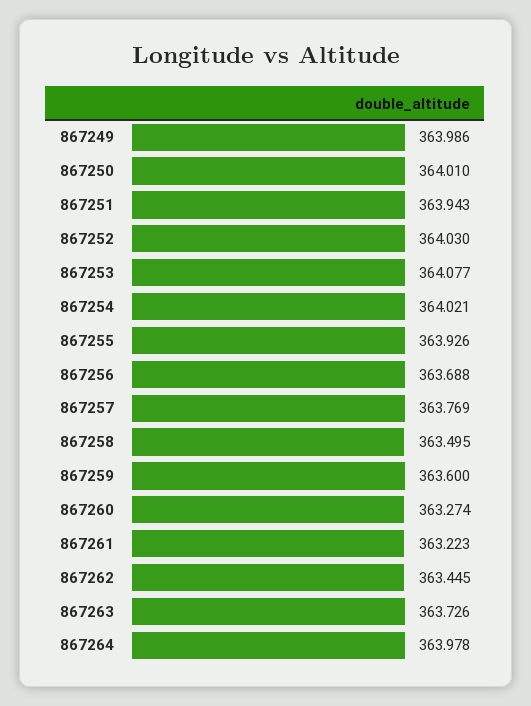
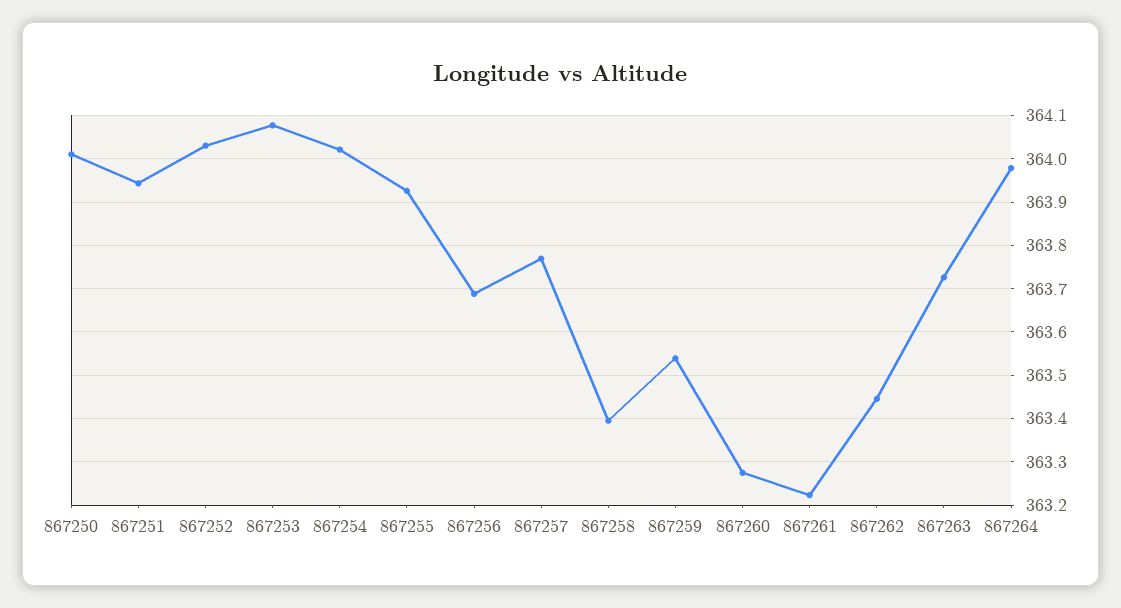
867249: 363.986 -> none
867258: 363.495 -> 363.4
867259: 363.6 -> 363.54

